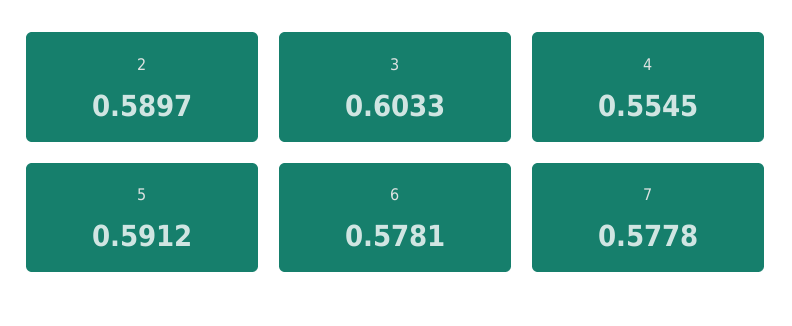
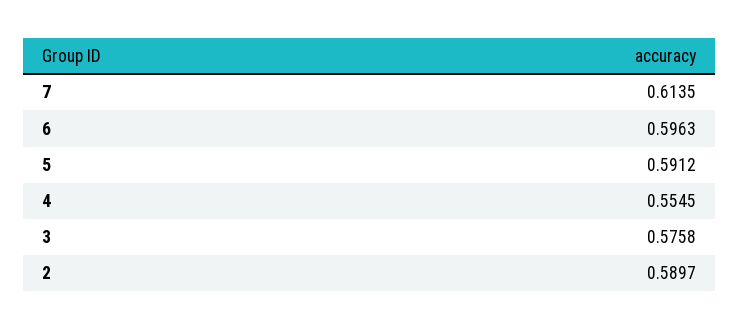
3: 0.6033 -> 0.5758
6: 0.5781 -> 0.5963
7: 0.5778 -> 0.6135

